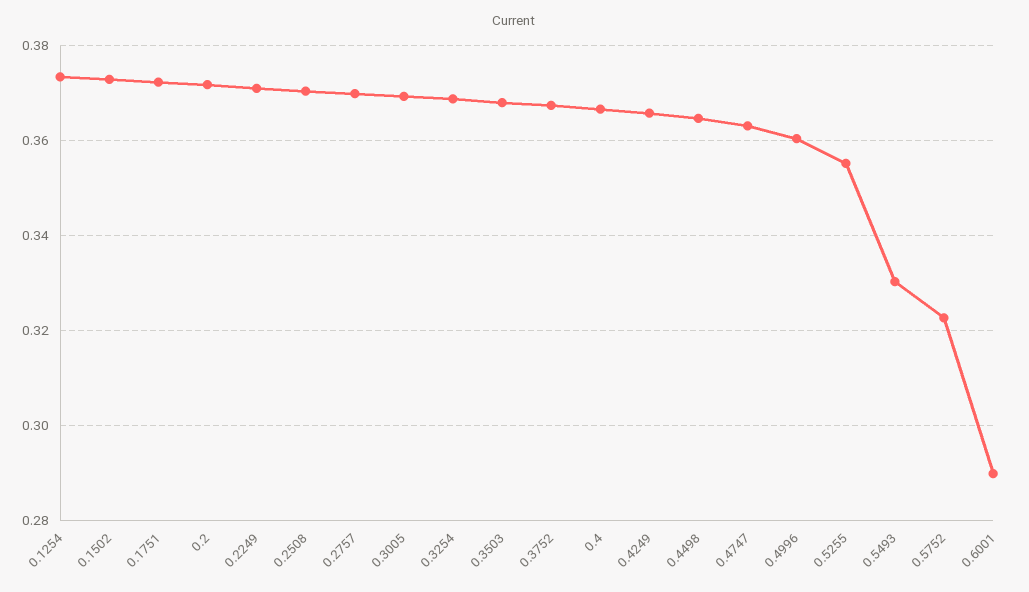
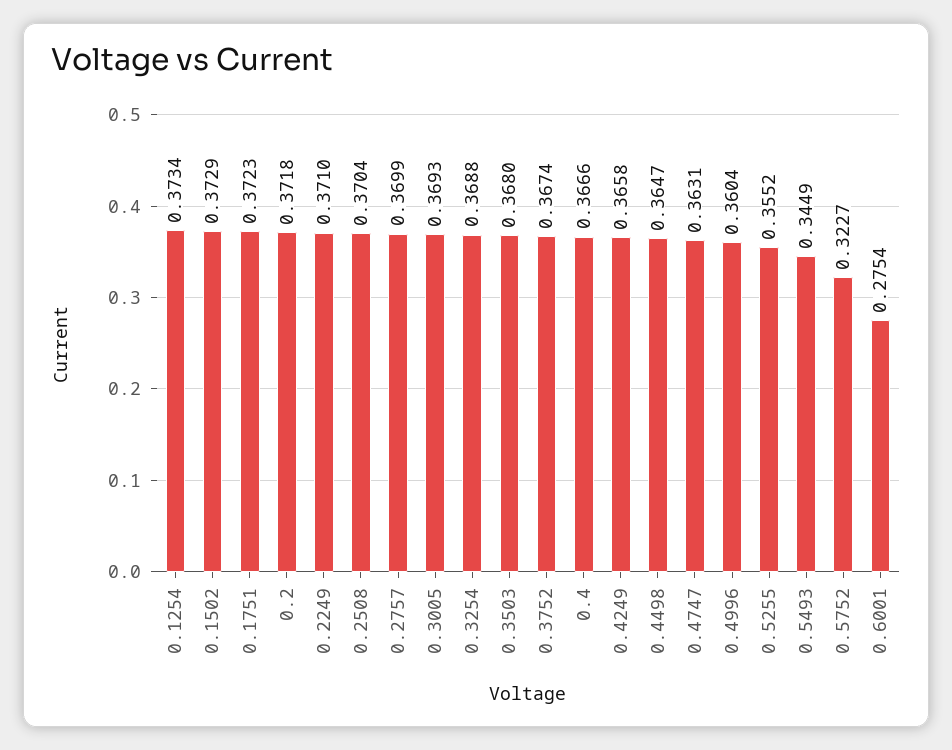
0.5493: 0.33 -> 0.3449
0.6001: 0.29 -> 0.2754

